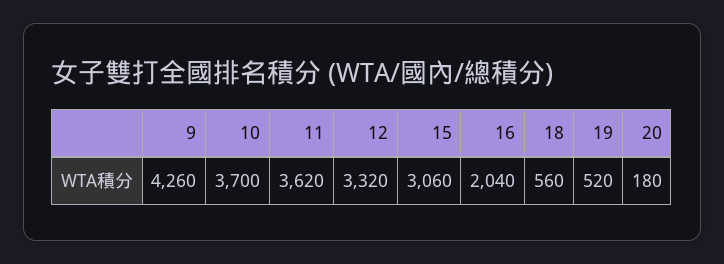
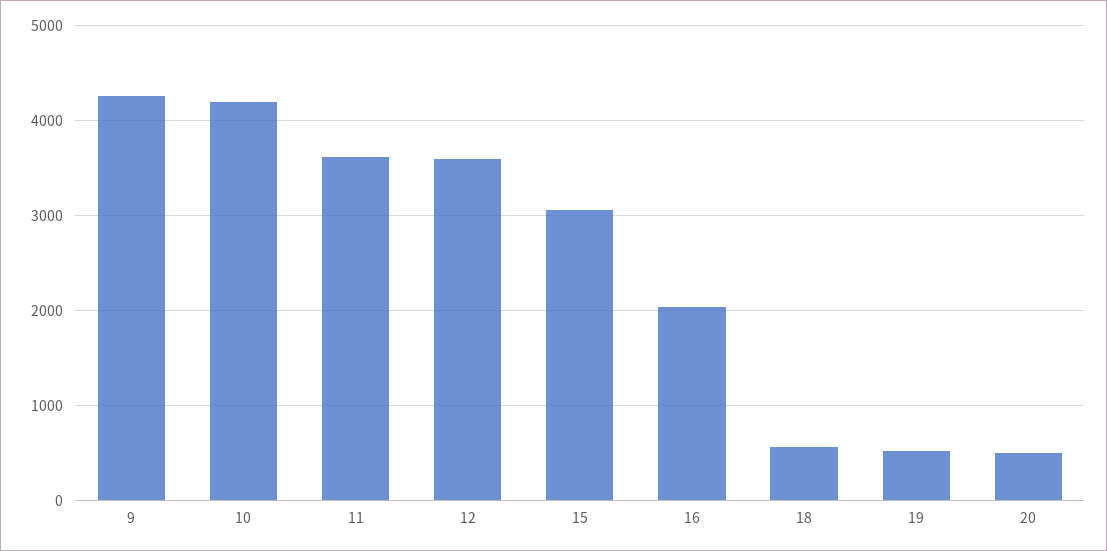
10: 3700 -> 4200
12: 3320 -> 3600
20: 180 -> 500

